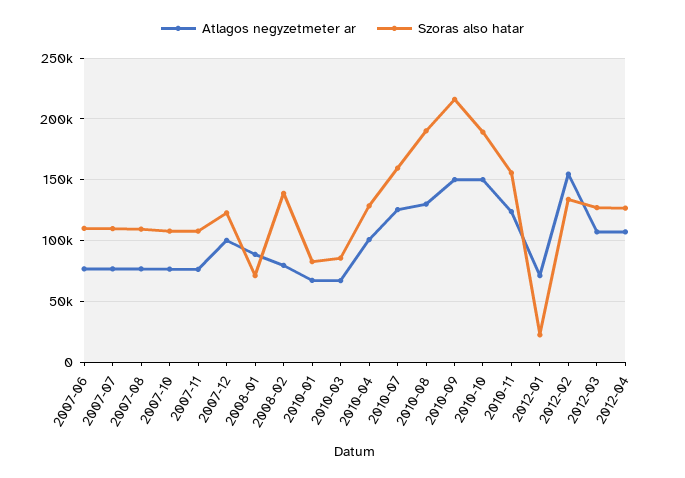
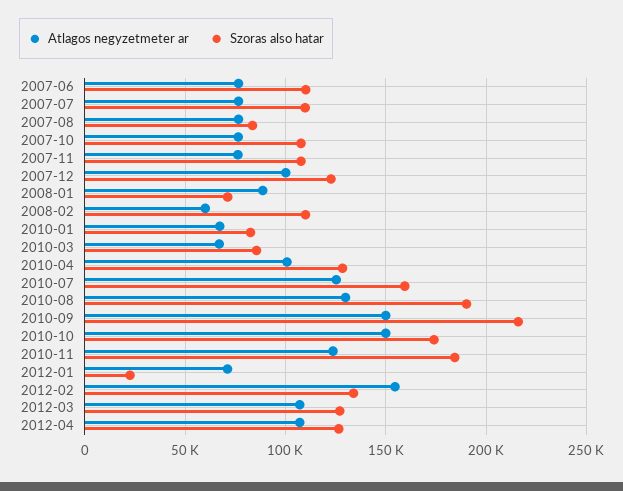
Szoras also hatar, 2007-08: 110000 -> 85000
Atlagos negyzetmeter ar, 2008-02: 80000 -> 60000
Szoras also hatar, 2008-02: 140000 -> 110000
Szoras also hatar, 2010-10: 190000 -> 175000
Szoras also hatar, 2010-11: 155000 -> 185000

